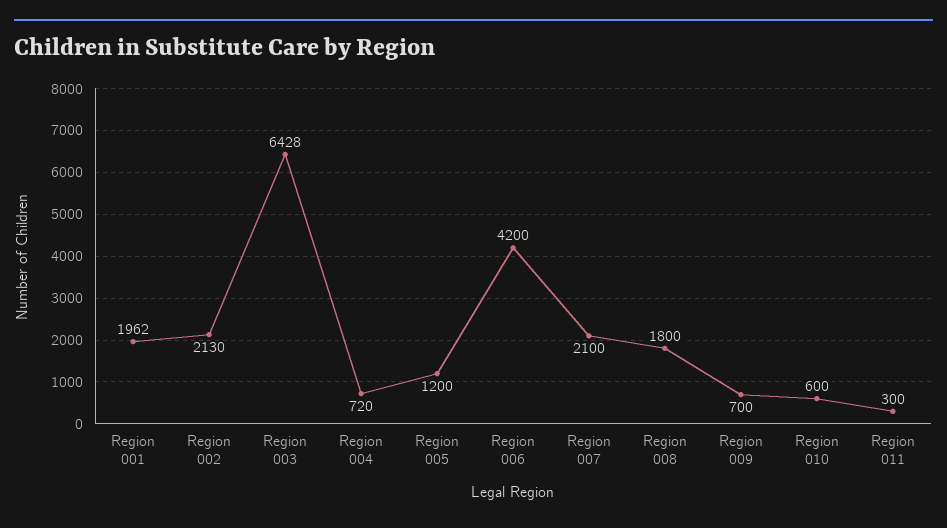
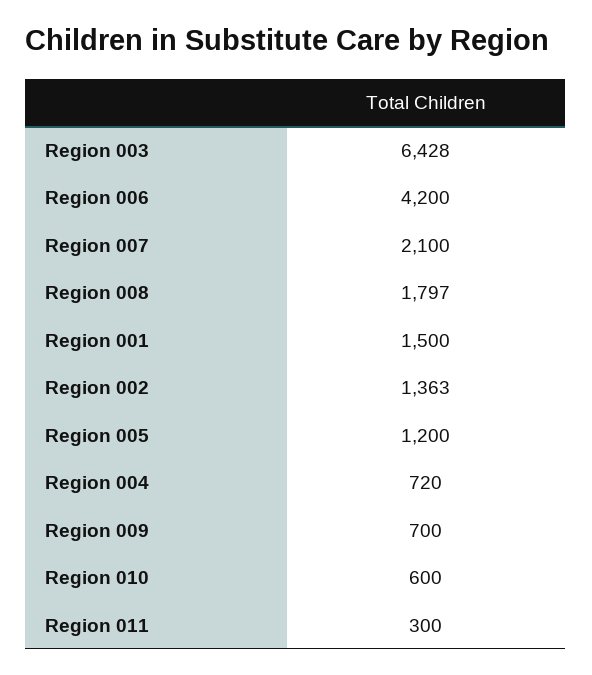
Region 001: 1962 -> 1500
Region 002: 2130 -> 1363
Region 008: 1800 -> 1797

